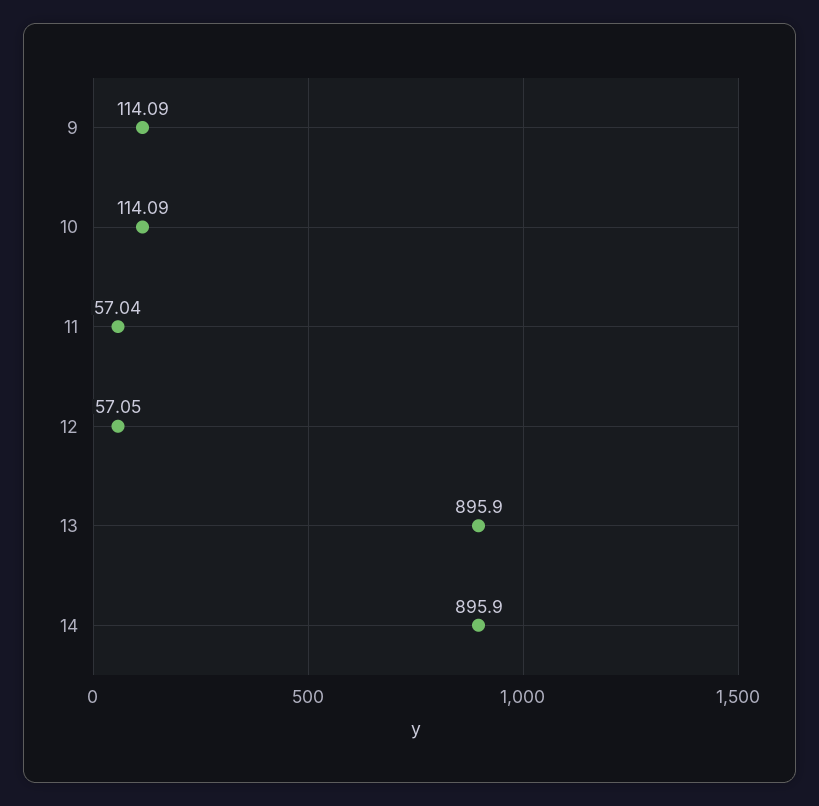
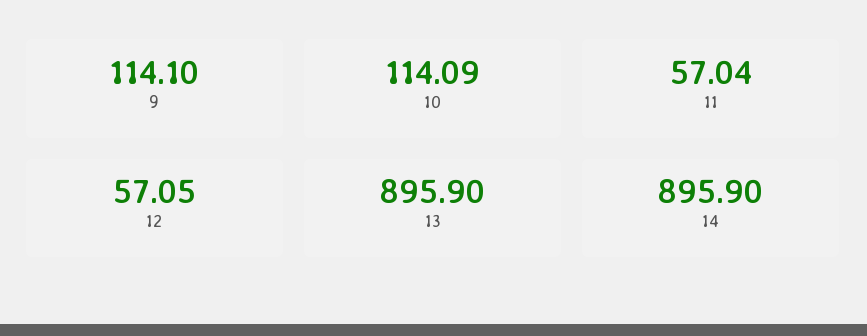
9: 114.09 -> 114.1

